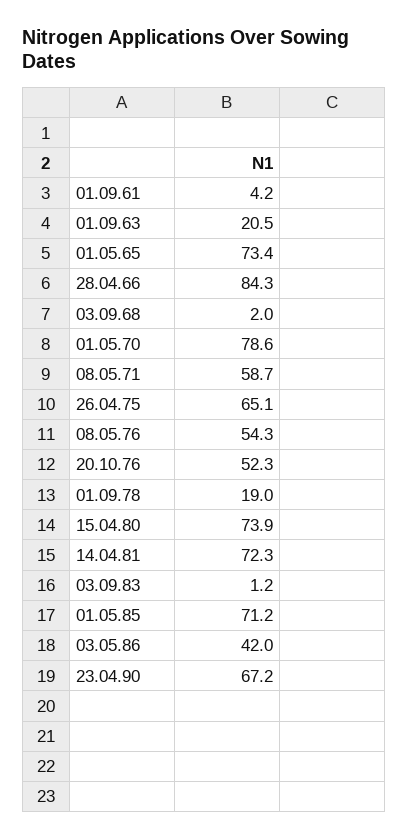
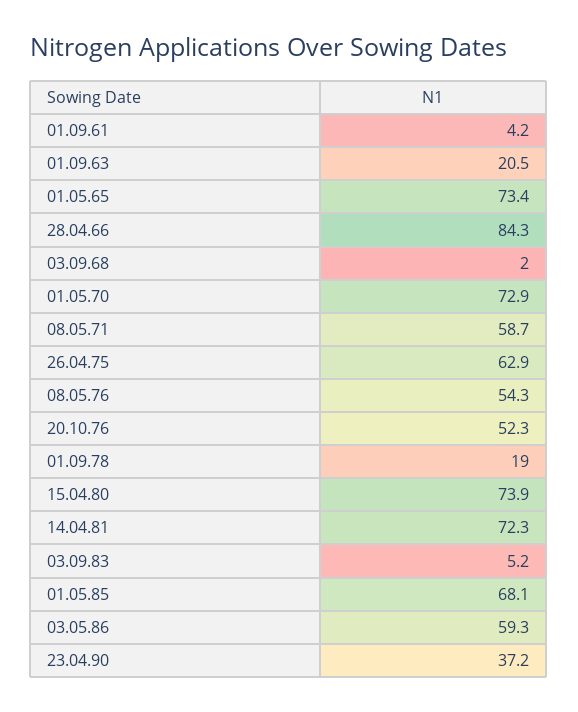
01.05.70: 78.6 -> 72.9
26.04.75: 65.1 -> 62.9
03.09.83: 1.2 -> 5.2
01.05.85: 71.2 -> 68.1
03.05.86: 42 -> 59.3
23.04.90: 67.2 -> 37.2

